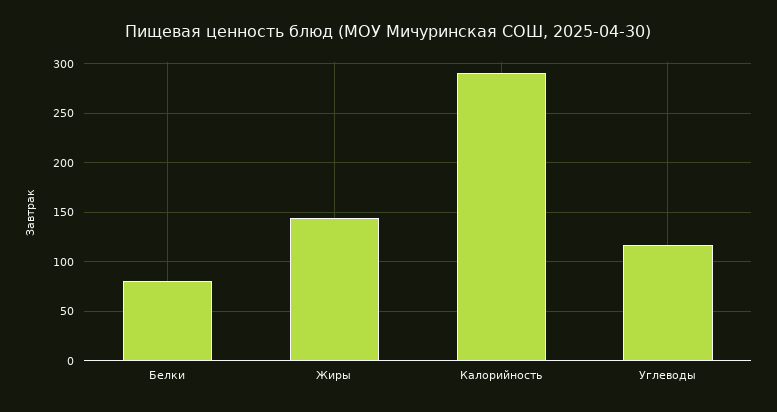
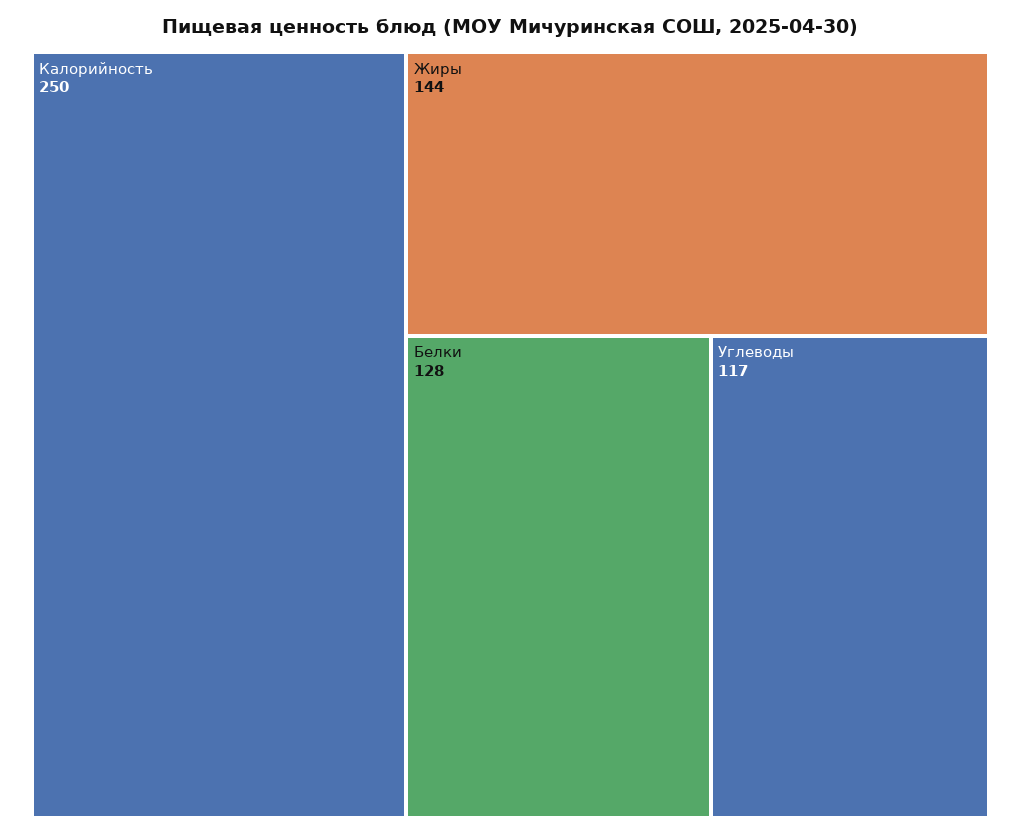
Белки: 80 -> 128
Калорийность: 290 -> 250

